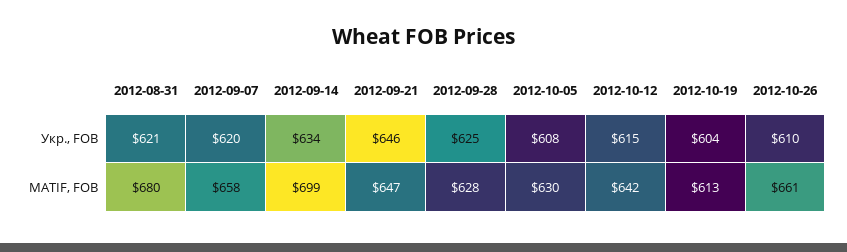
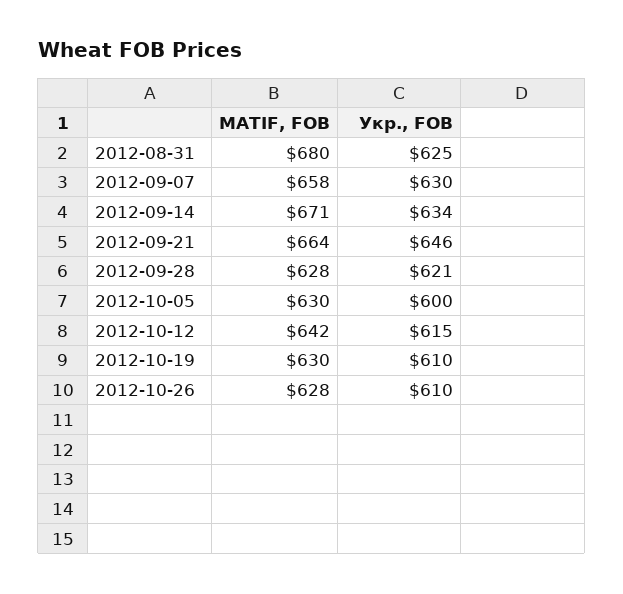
2012-08-31, Укр., FOB: 621 -> 625
2012-09-07, Укр., FOB: 620 -> 630
2012-09-28, Укр., FOB: 625 -> 621
2012-10-05, Укр., FOB: 608 -> 600
2012-10-19, Укр., FOB: 604 -> 610
2012-09-14, MATIF, FOB: 699 -> 671
2012-09-21, MATIF, FOB: 647 -> 664
2012-10-19, MATIF, FOB: 613 -> 630
2012-10-26, MATIF, FOB: 661 -> 628

